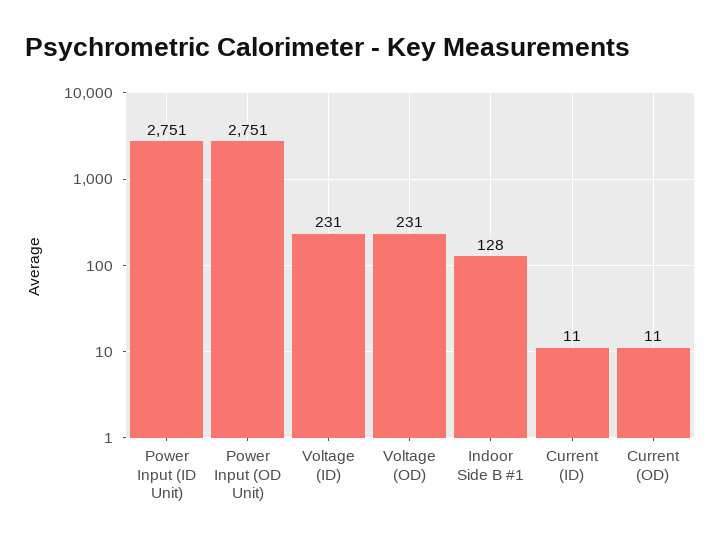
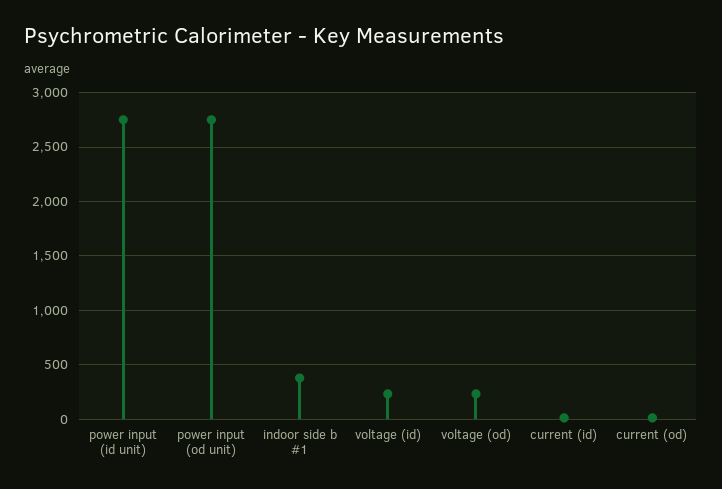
Indoor Side B #1: 128 -> 400

